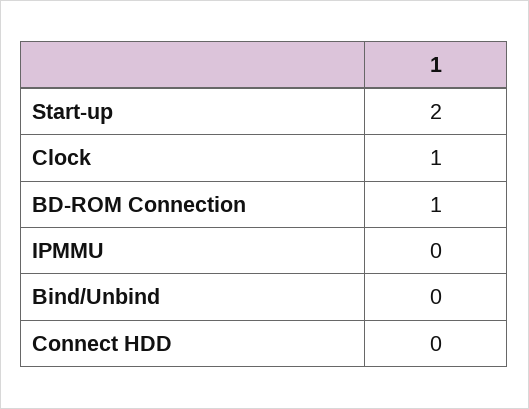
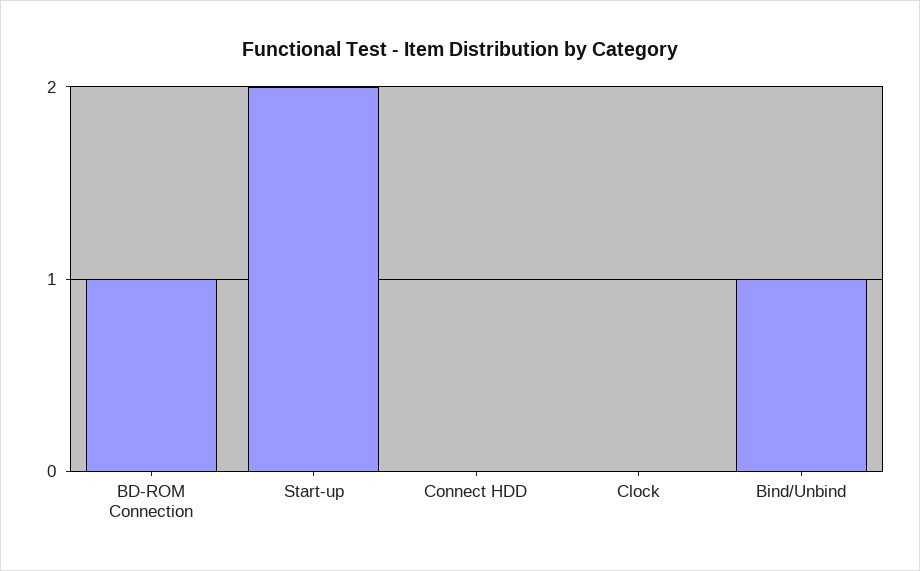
Clock: 1 -> 0
IPMMU: 0 -> none
Bind/Unbind: 0 -> 1

